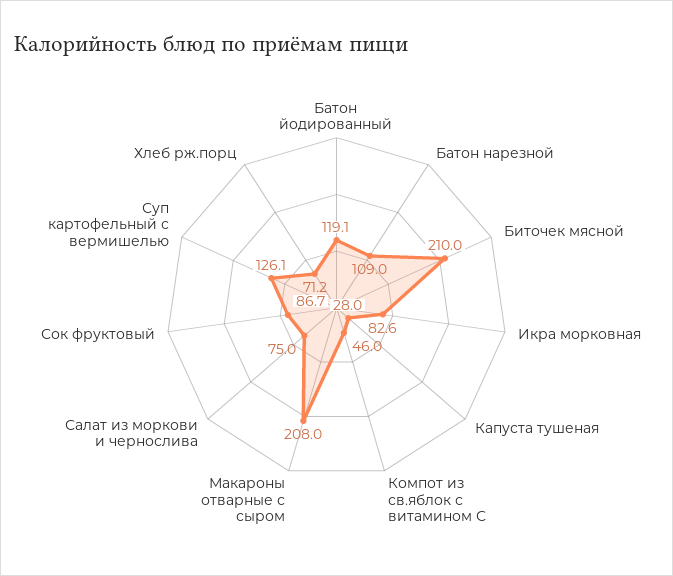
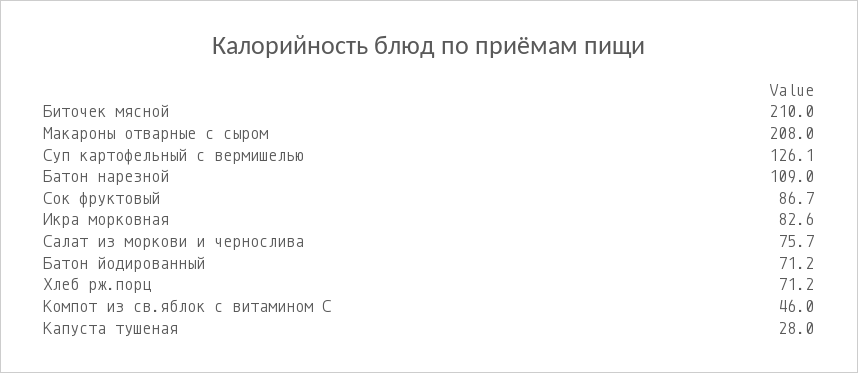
Батон йодированный: 119.1 -> 71.2
Салат из моркови и чернослива: 75 -> 75.7

